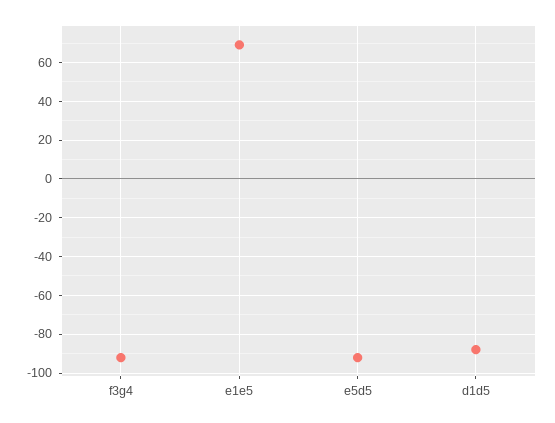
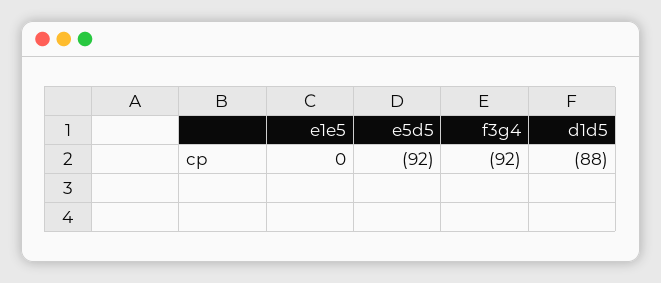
e1e5: 70 -> 0

